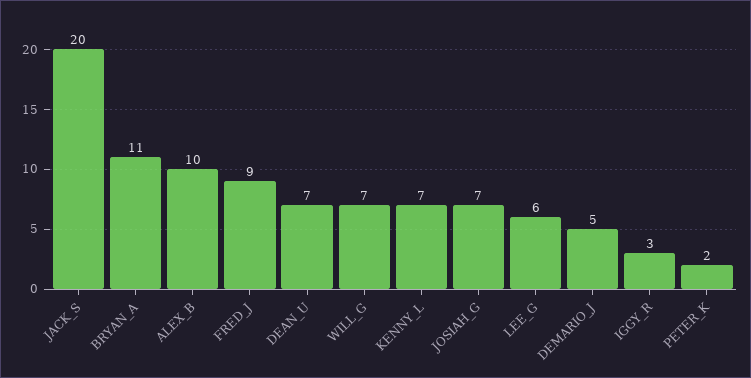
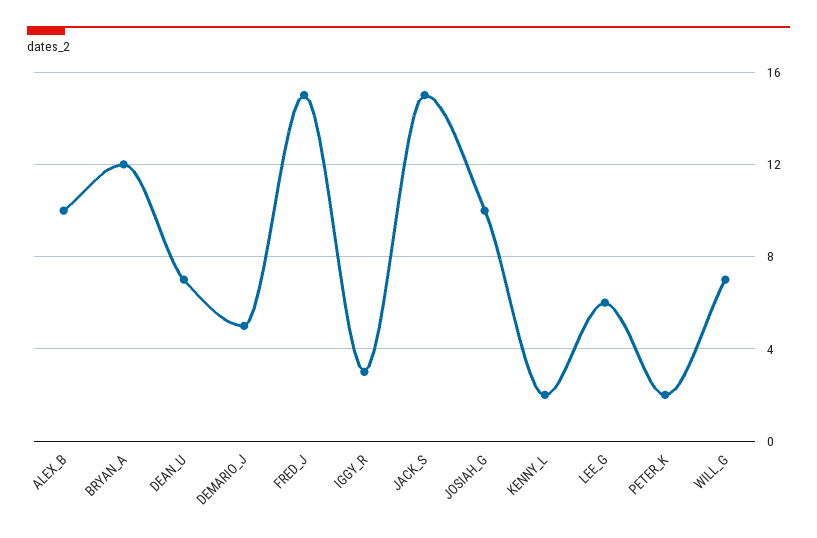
JACK_S: 20 -> 15
BRYAN_A: 11 -> 12
FRED_J: 9 -> 15
KENNY_L: 7 -> 2
JOSIAH_G: 7 -> 10

